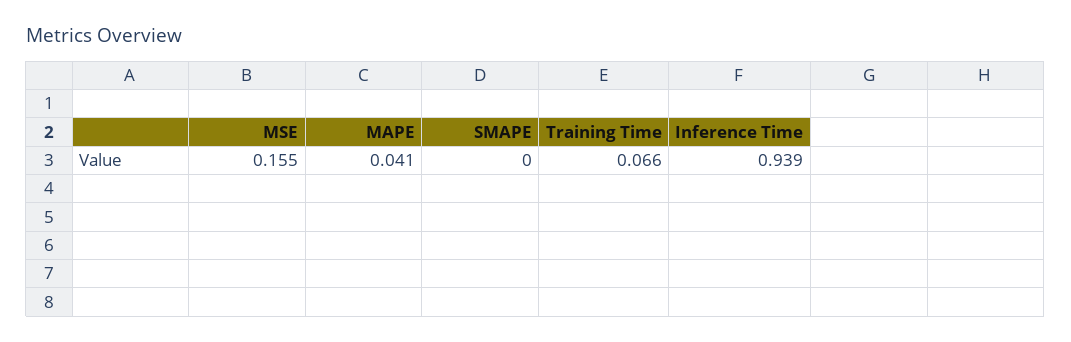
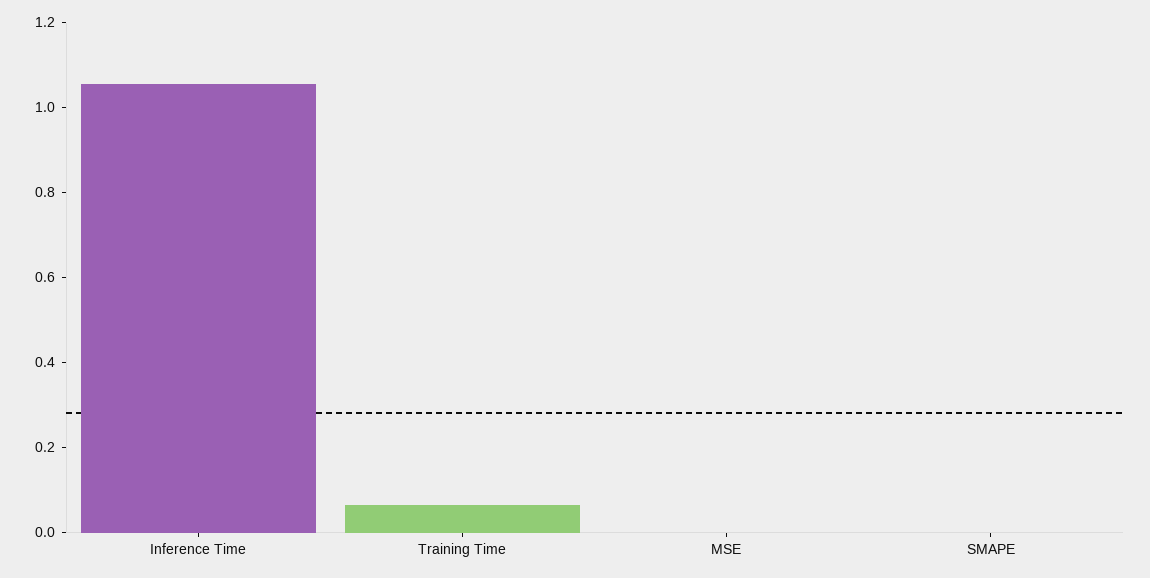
MSE: 0.155 -> 0
MAPE: 0.041 -> none
Inference Time: 0.939 -> 1.05

